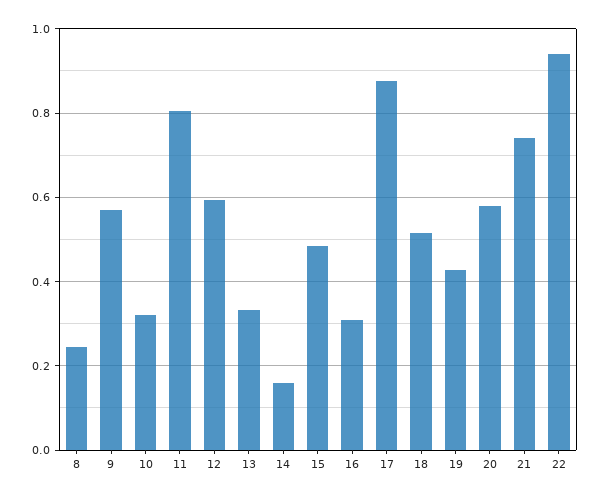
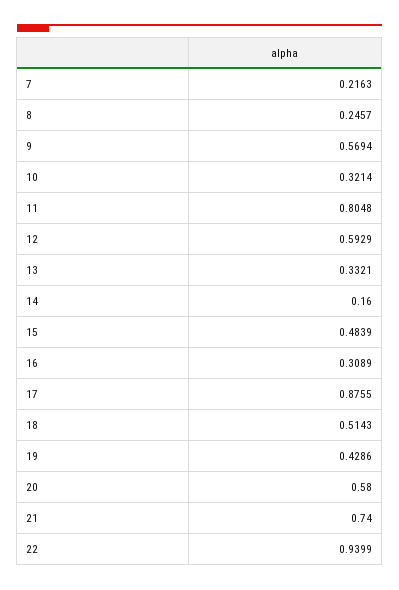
7: none -> 0.2163

